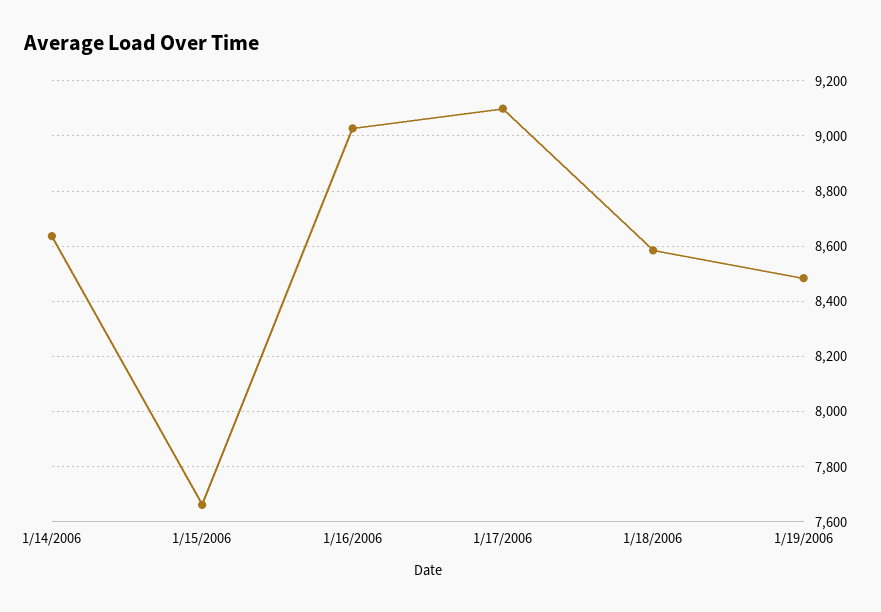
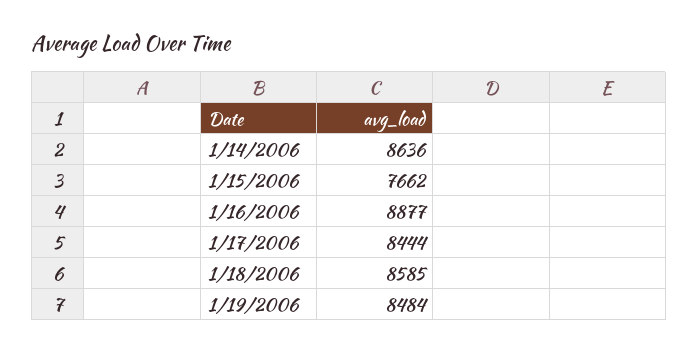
1/16/2006: 9025 -> 8877
1/17/2006: 9100 -> 8444

